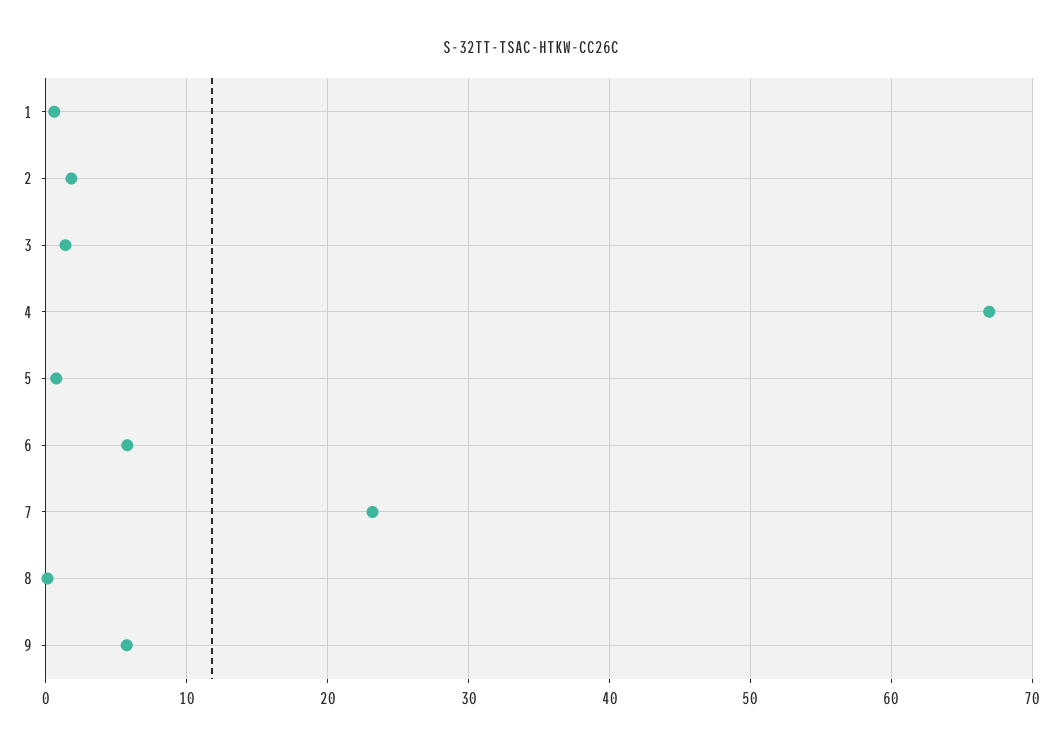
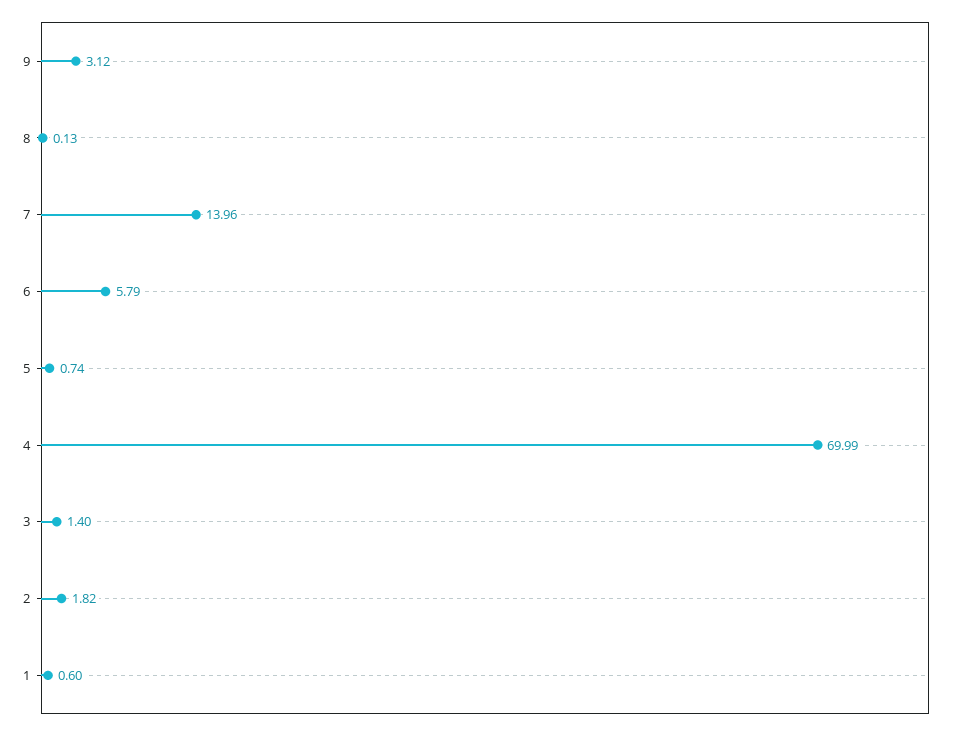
4: 67 -> 69.99
7: 23 -> 13.96
9: 6 -> 3.12

